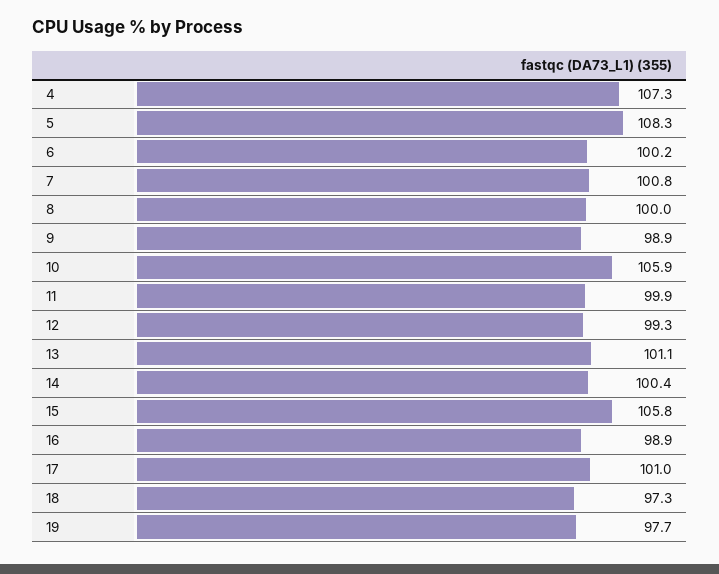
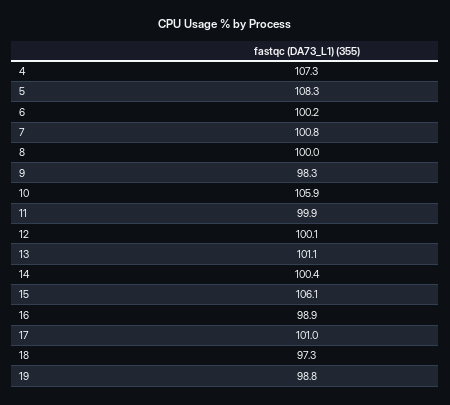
9: 98.9 -> 98.3
12: 99.3 -> 100.1
15: 105.8 -> 106.1
19: 97.7 -> 98.8

